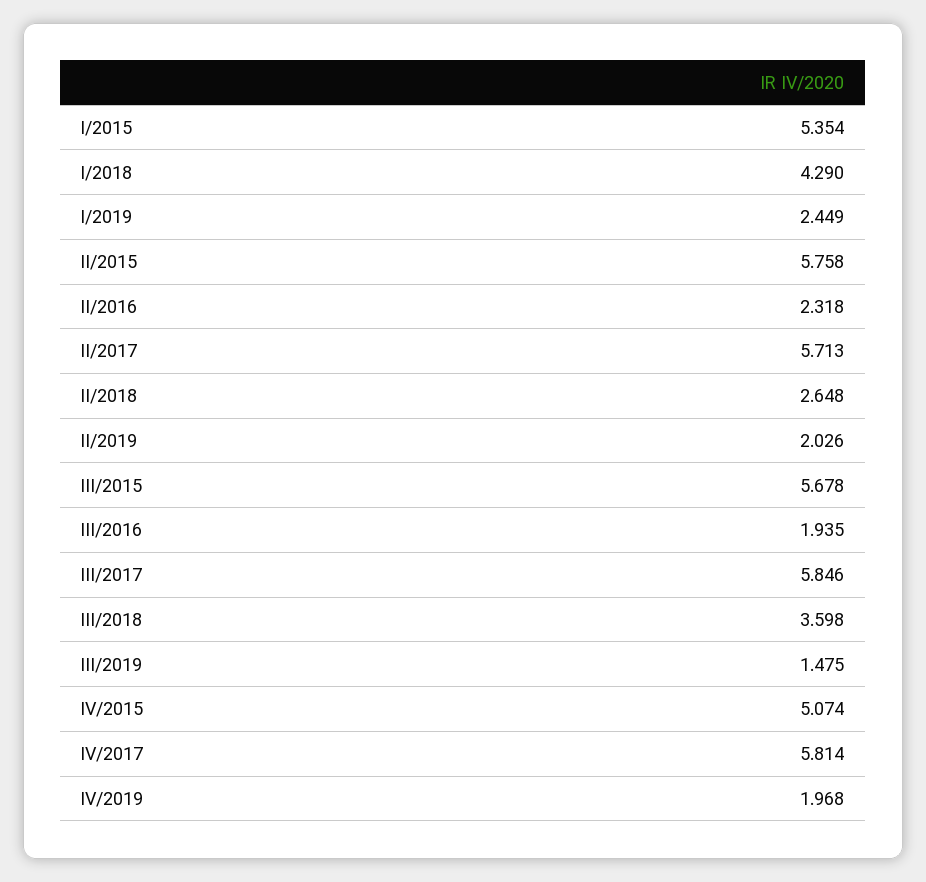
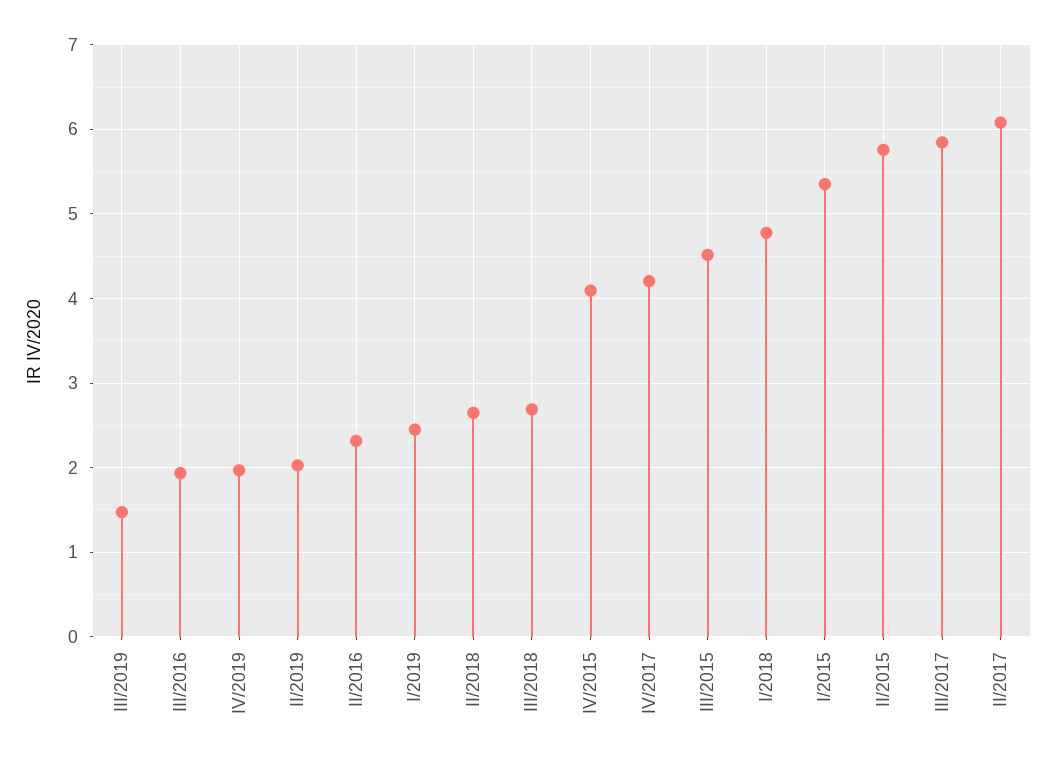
I/2018: 4.29 -> 4.8
II/2017: 5.713 -> 6.1
III/2015: 5.678 -> 4.5
III/2018: 3.598 -> 2.7
IV/2015: 5.074 -> 4.1
IV/2017: 5.814 -> 4.2

